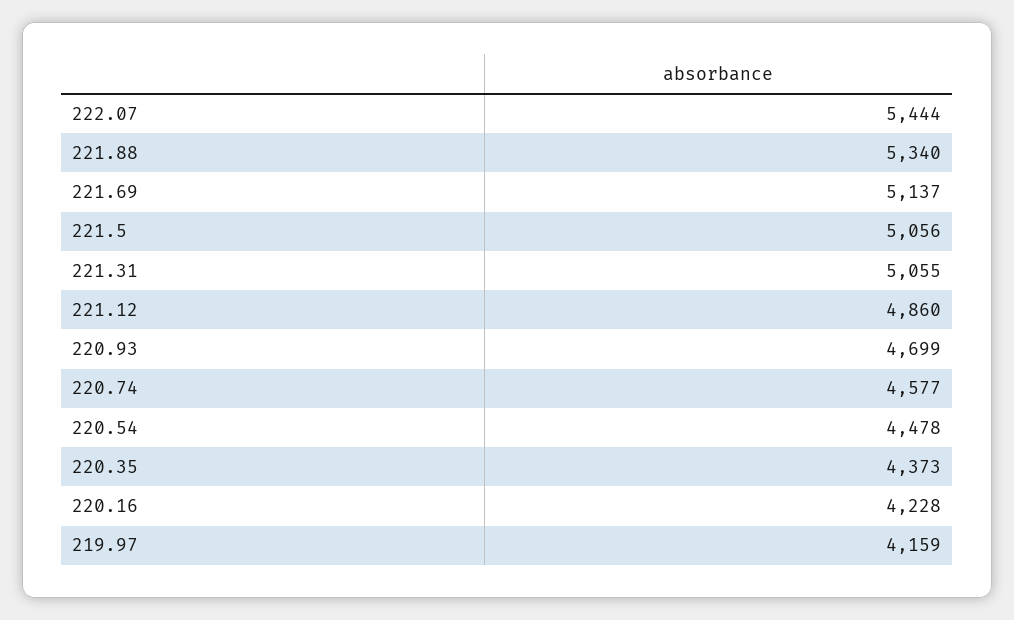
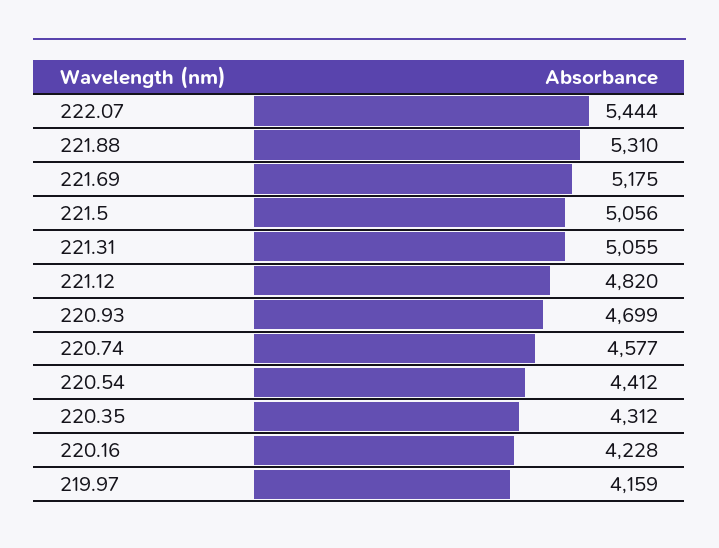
221.88: 5340 -> 5310
221.69: 5137 -> 5175
221.12: 4860 -> 4820
220.54: 4478 -> 4412
220.35: 4373 -> 4312

